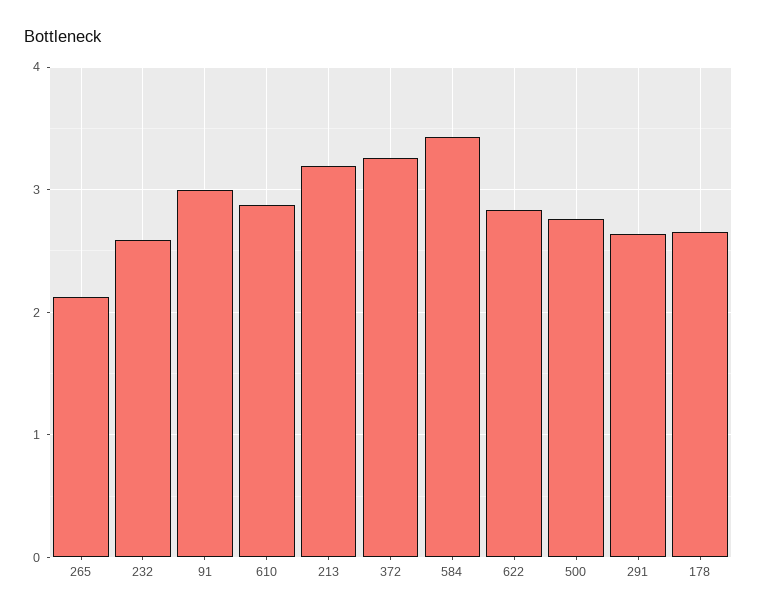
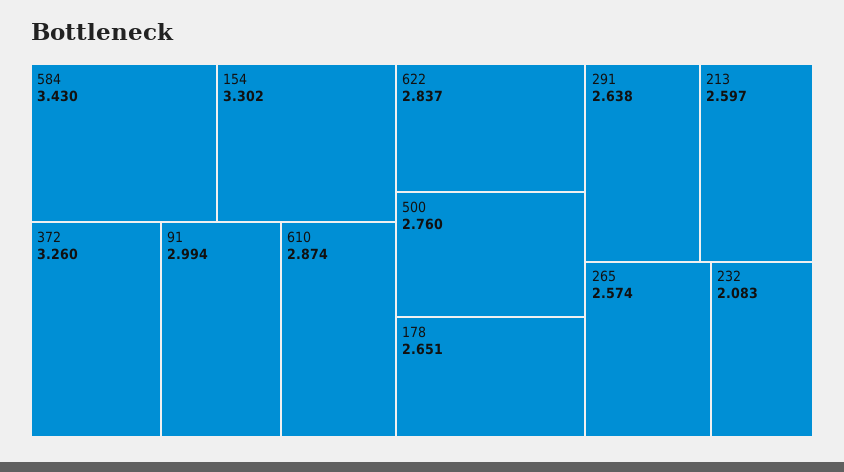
265: 2.1 -> 2.574
232: 2.6 -> 2.083
213: 3.2 -> 2.597
154: none -> 3.302

